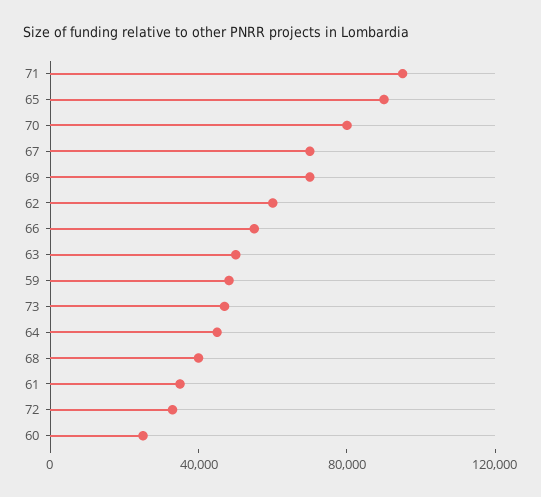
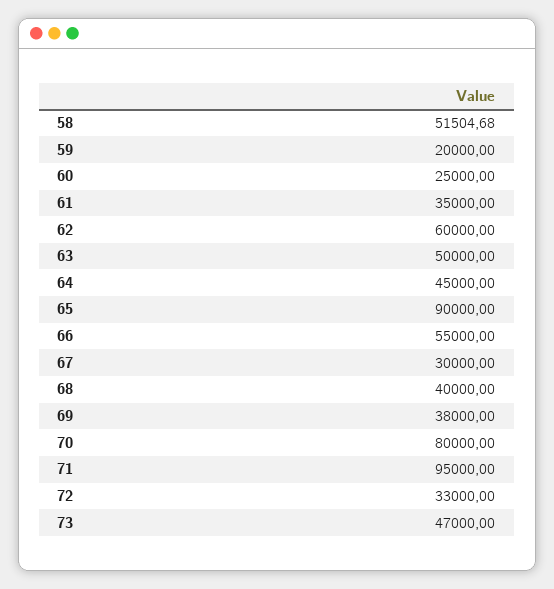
67: 70000 -> 30000
69: 70000 -> 38000
59: 50000 -> 20000
58: none -> 51504.68

